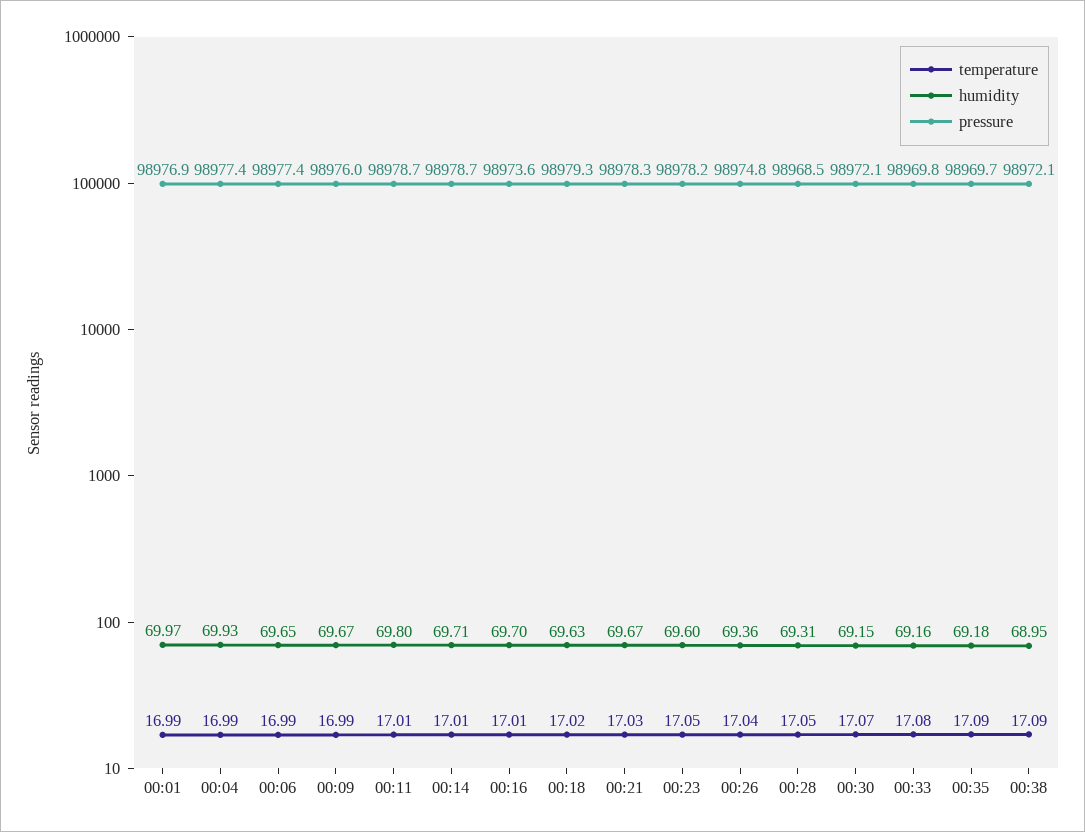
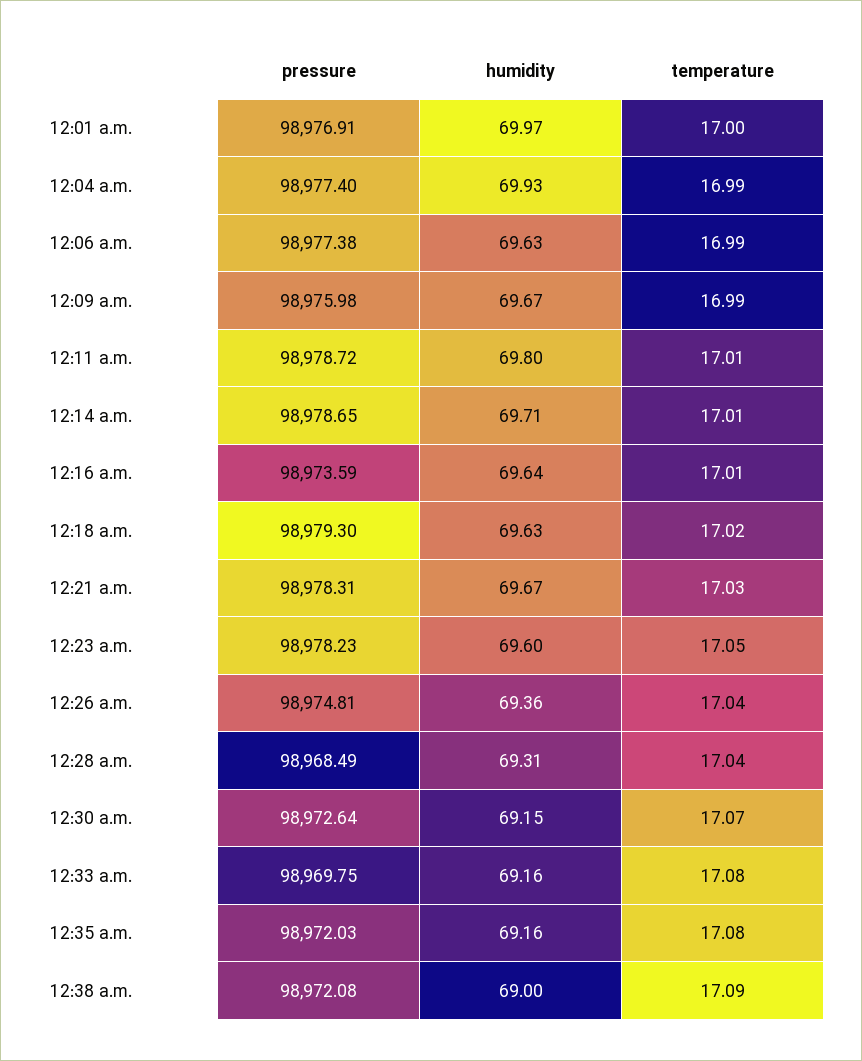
temperature, 00:01: 16.99 -> 17
humidity, 00:06: 69.65 -> 69.63
humidity, 00:16: 69.7 -> 69.64
temperature, 00:28: 17.05 -> 17.04
pressure, 00:30: 98972.1 -> 98972.64
temperature, 00:35: 17.09 -> 17.08
humidity, 00:35: 69.18 -> 69.16
pressure, 00:35: 98969.7 -> 98972.03
humidity, 00:38: 68.95 -> 69

